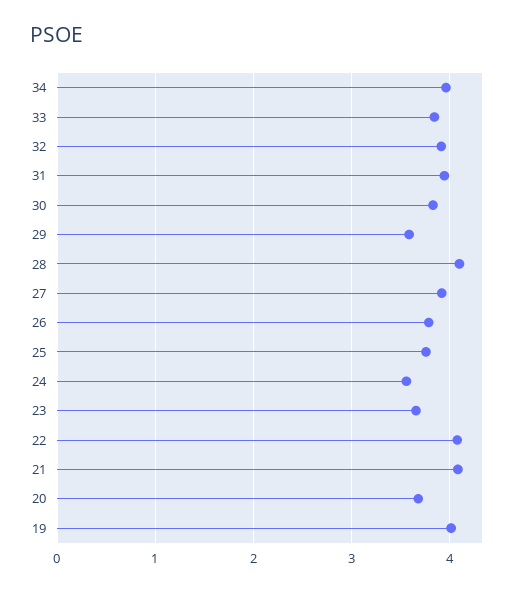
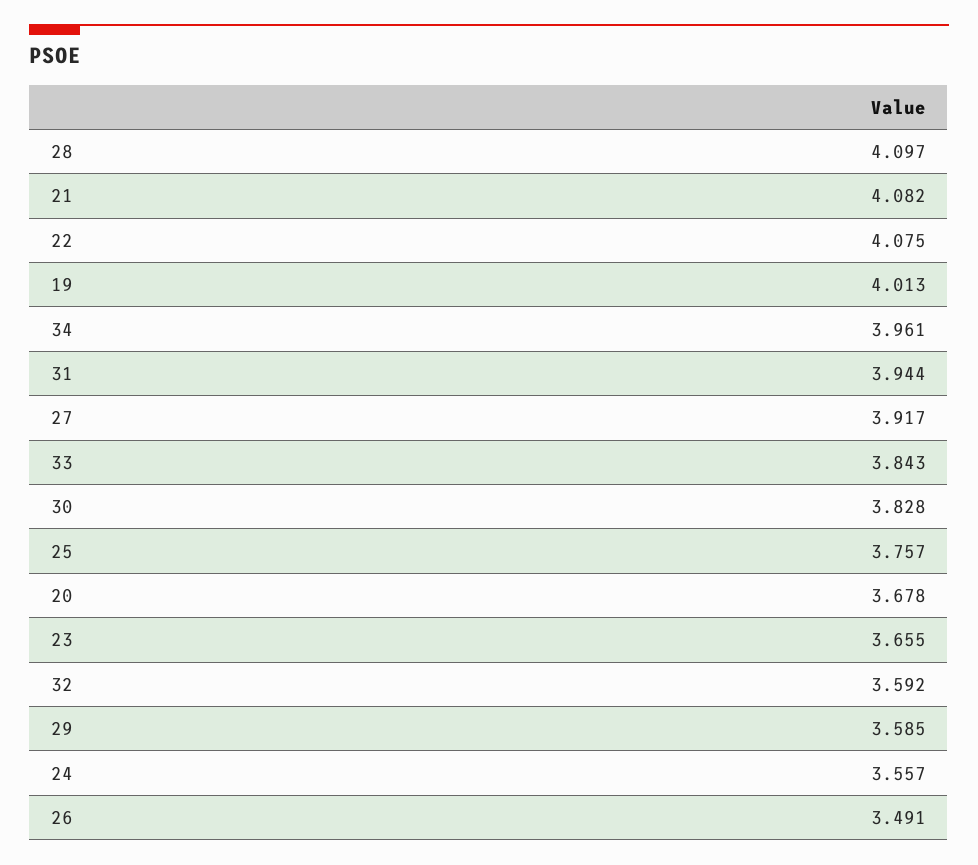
32: 3.9 -> 3.592
26: 3.8 -> 3.491

